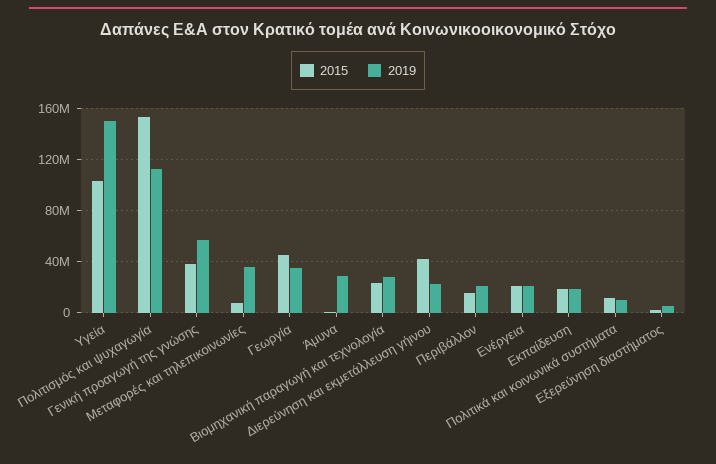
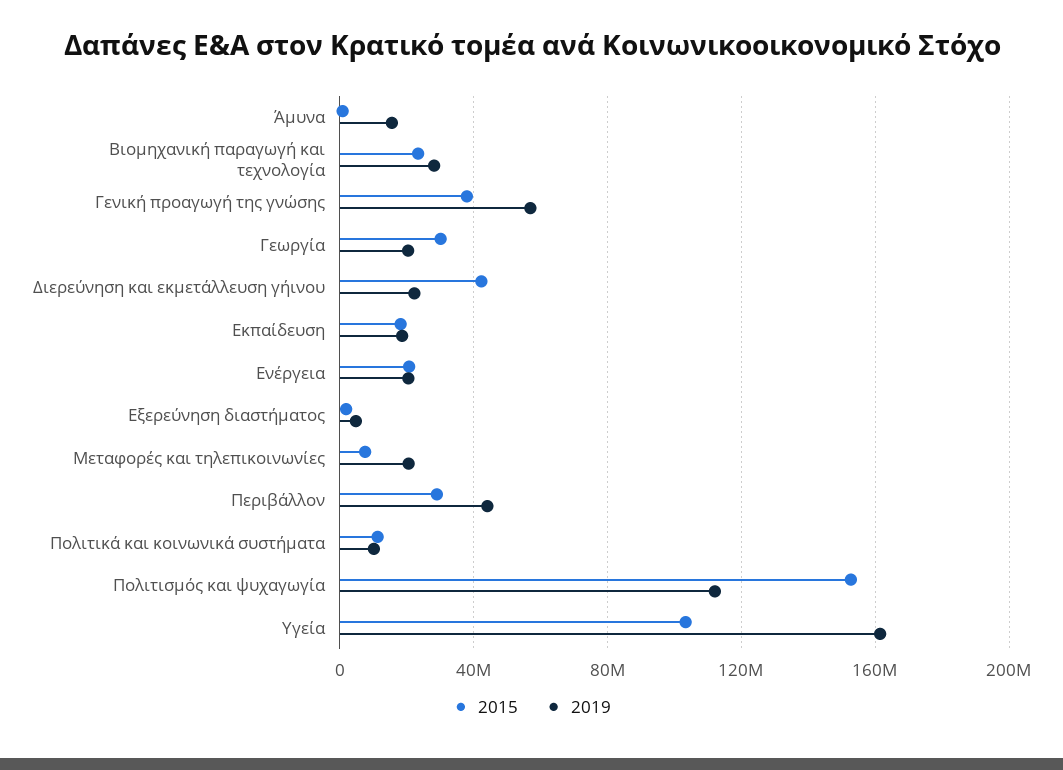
2019, Υγεία: 150000000 -> 160000000
2019, Μεταφορές και τηλεπικοινωνίες: 35000000 -> 20000000
2015, Γεωργία: 45000000 -> 30000000
2019, Γεωργία: 35000000 -> 20000000
2019, Άμυνα: 30000000 -> 15000000
2015, Περιβάλλον: 15000000 -> 30000000
2019, Περιβάλλον: 20000000 -> 45000000

